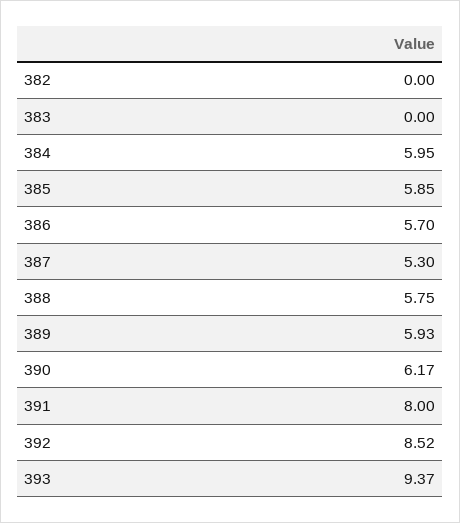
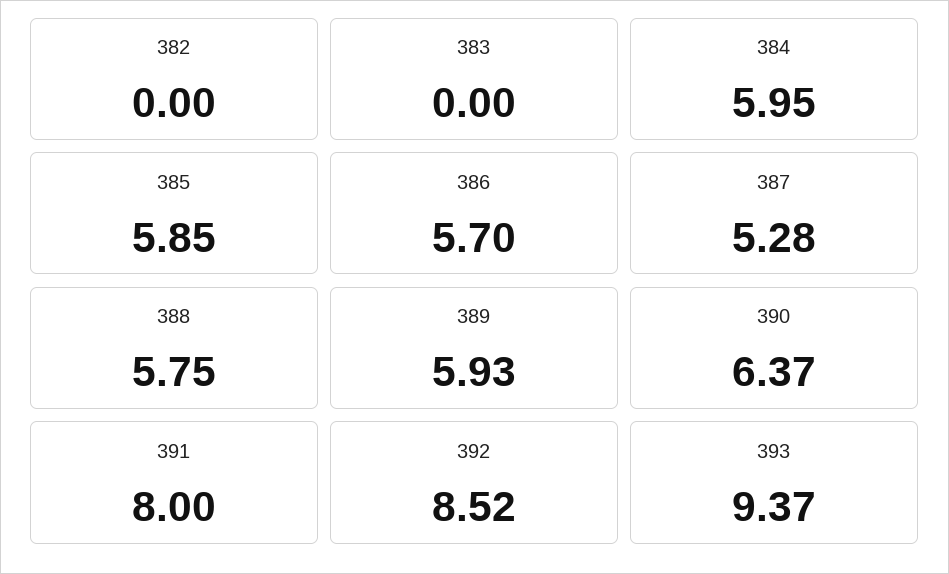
387: 5.3 -> 5.28
390: 6.17 -> 6.37

